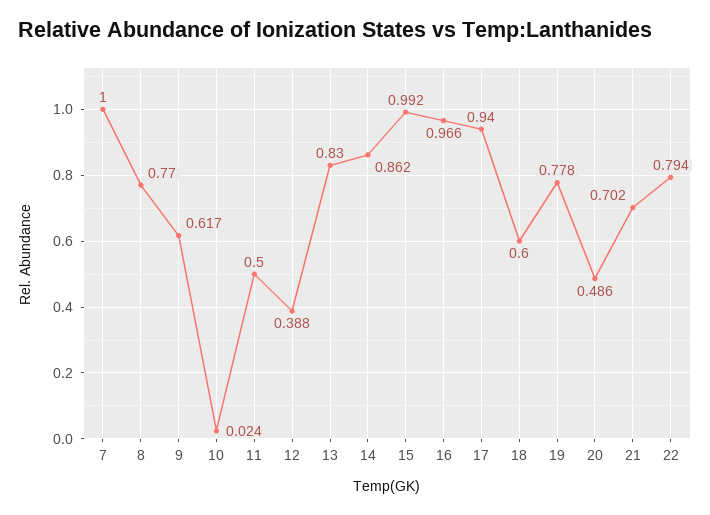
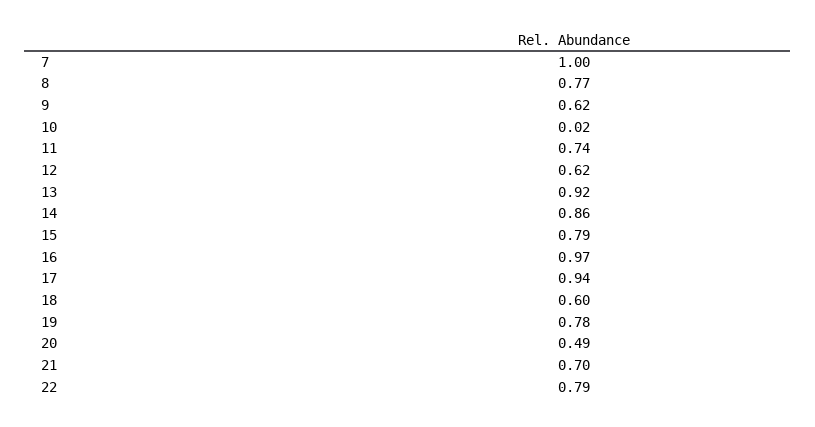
11: 0.5 -> 0.74
12: 0.388 -> 0.62
13: 0.83 -> 0.92
15: 0.992 -> 0.79

